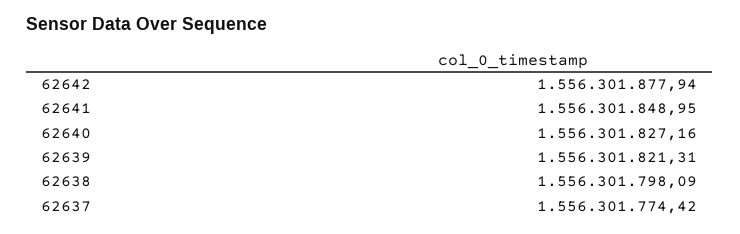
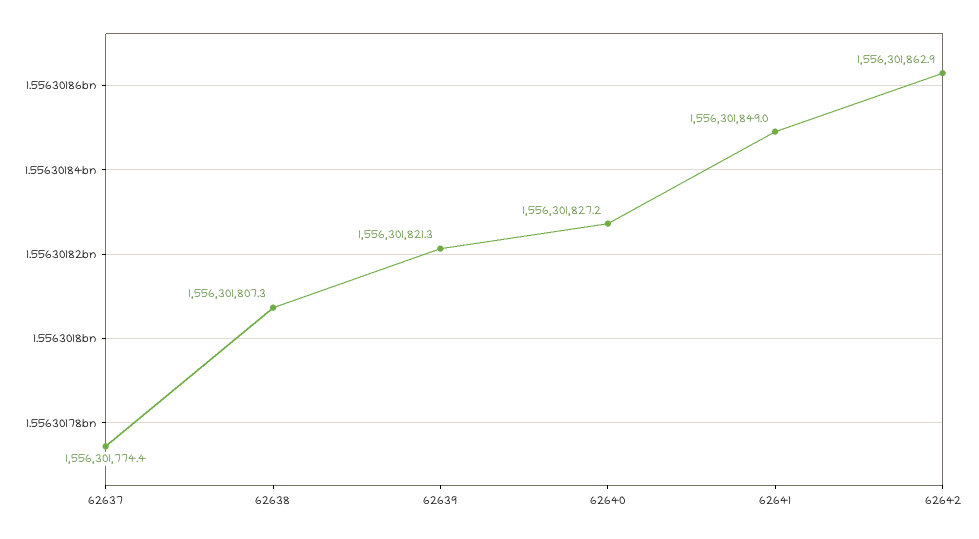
62642: 1556301877.94 -> 1556301862.9
62638: 1556301798.09 -> 1556301807.3

